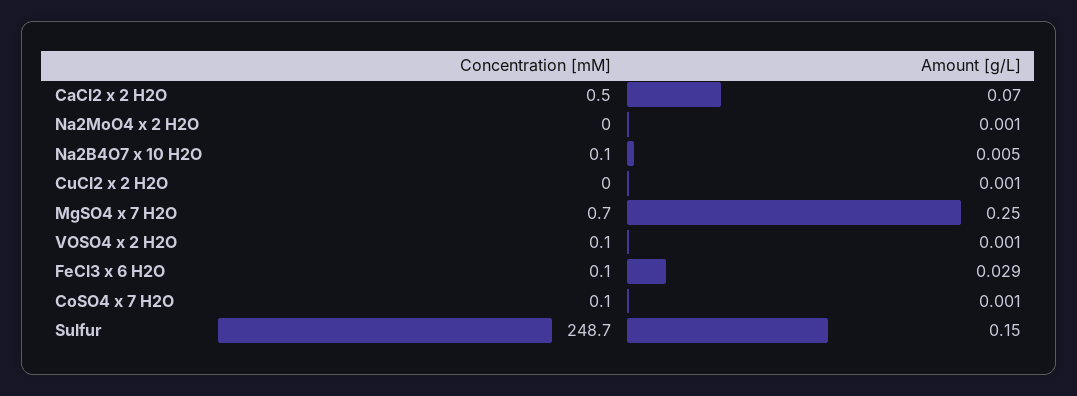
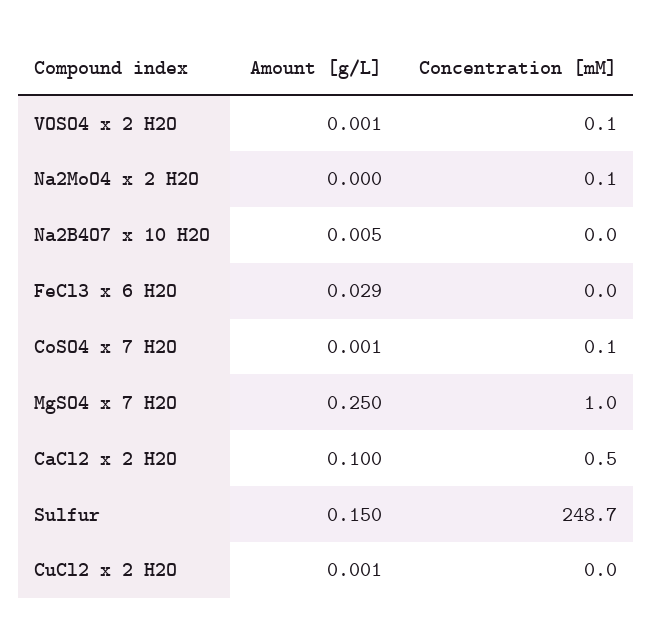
Amount [g/L], CaCl2 x 2 H2O: 0.07 -> 0.1
Concentration [mM], Na2MoO4 x 2 H2O: 0 -> 0.1
Amount [g/L], Na2MoO4 x 2 H2O: 0.001 -> 0
Concentration [mM], Na2B4O7 x 10 H2O: 0.1 -> 0
Concentration [mM], MgSO4 x 7 H2O: 0.7 -> 1
Concentration [mM], FeCl3 x 6 H2O: 0.1 -> 0

